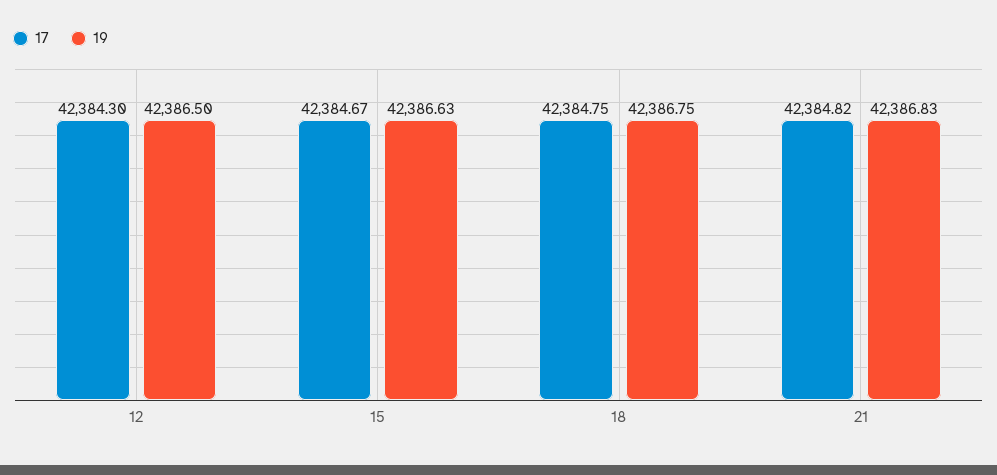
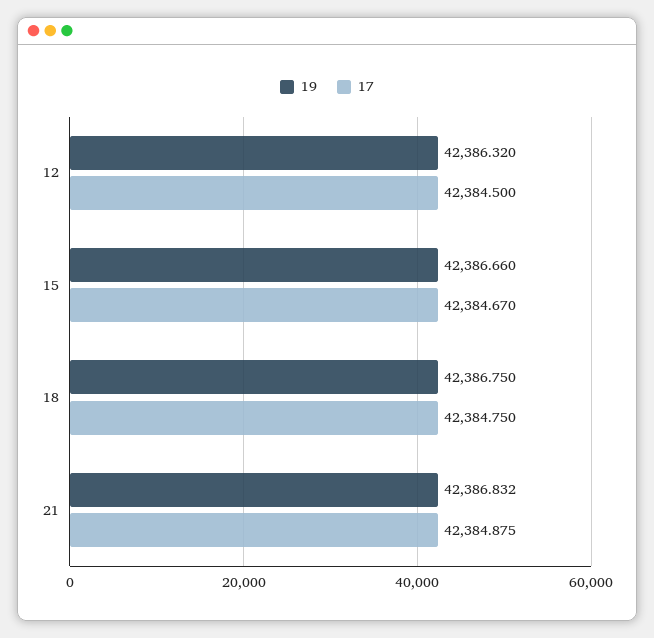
17, 12: 42384.3 -> 42384.5
19, 12: 42386.5 -> 42386.32
19, 15: 42386.63 -> 42386.66
17, 21: 42384.82 -> 42384.875

